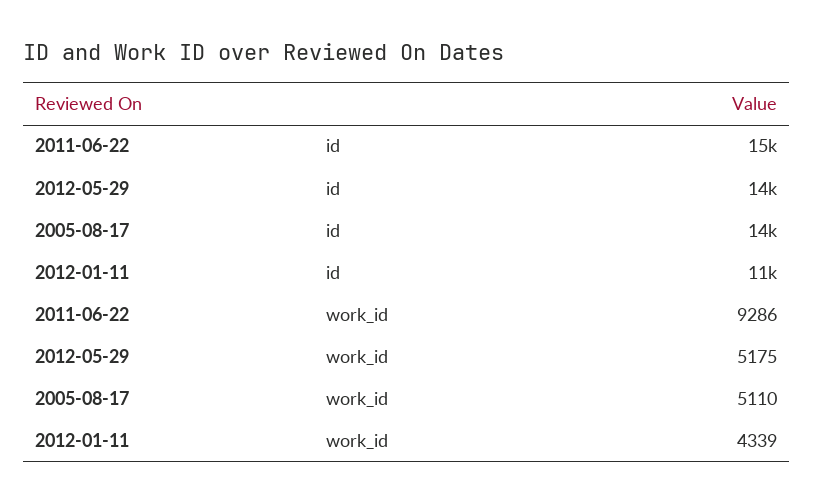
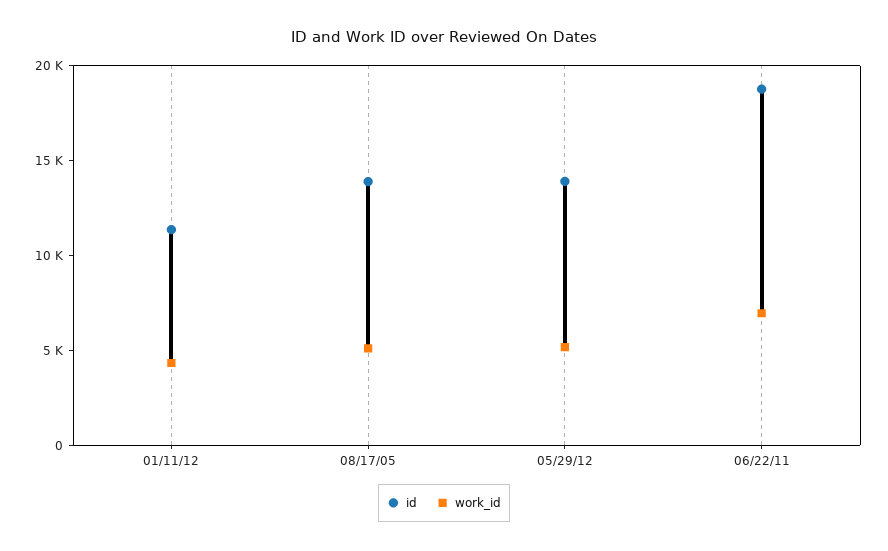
id, 2011-06-22: 15000 -> 19000
work_id, 2011-06-22: 9286 -> 7000

